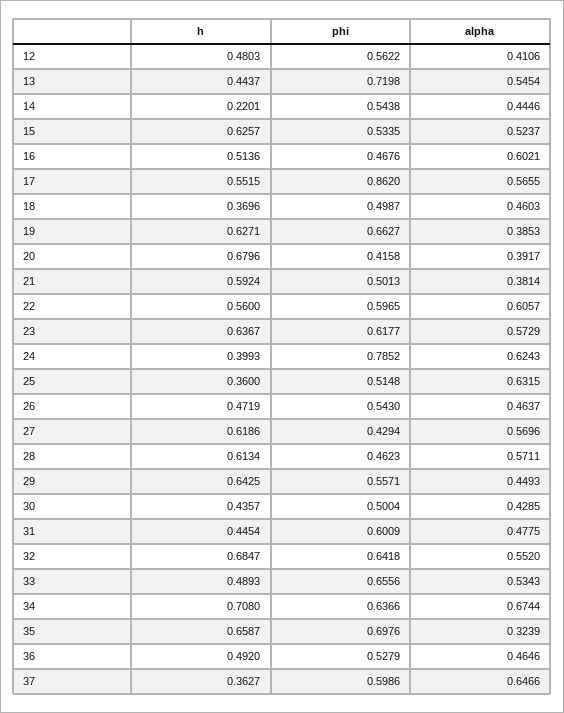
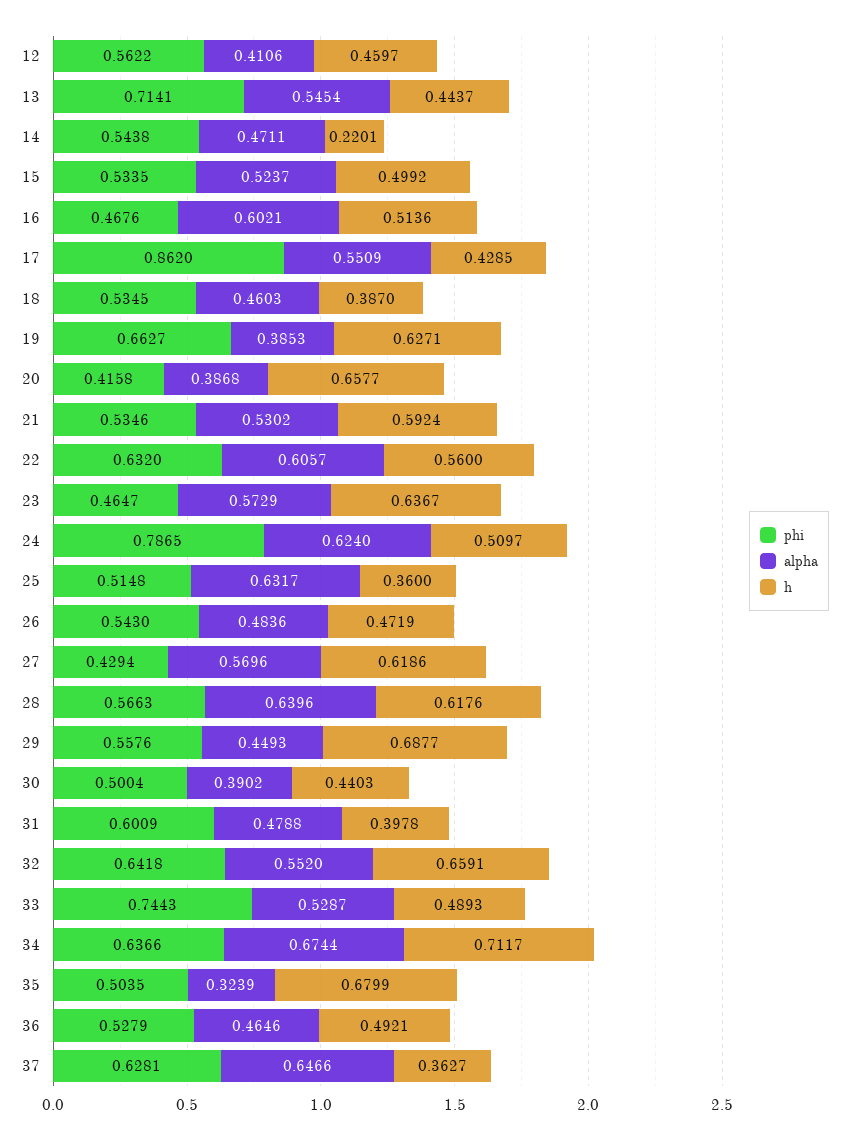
h, 12: 0.4803 -> 0.4597
phi, 13: 0.7198 -> 0.7141
alpha, 14: 0.4446 -> 0.4711
h, 15: 0.6257 -> 0.4992
h, 17: 0.5515 -> 0.4285
alpha, 17: 0.5655 -> 0.5509
h, 18: 0.3696 -> 0.387
phi, 18: 0.4987 -> 0.5345
h, 20: 0.6796 -> 0.6577
alpha, 20: 0.3917 -> 0.3868
phi, 21: 0.5013 -> 0.5346
alpha, 21: 0.3814 -> 0.5302
phi, 22: 0.5965 -> 0.632
phi, 23: 0.6177 -> 0.4647
h, 24: 0.3993 -> 0.5097
phi, 24: 0.7852 -> 0.7865
alpha, 24: 0.6243 -> 0.624
alpha, 25: 0.6315 -> 0.6317
alpha, 26: 0.4637 -> 0.4836
h, 28: 0.6134 -> 0.6176
phi, 28: 0.4623 -> 0.5663
alpha, 28: 0.5711 -> 0.6396
h, 29: 0.6425 -> 0.6877
phi, 29: 0.5571 -> 0.5576
h, 30: 0.4357 -> 0.4403
alpha, 30: 0.4285 -> 0.3902
h, 31: 0.4454 -> 0.3978
alpha, 31: 0.4775 -> 0.4788
h, 32: 0.6847 -> 0.6591
phi, 33: 0.6556 -> 0.7443
alpha, 33: 0.5343 -> 0.5287
h, 34: 0.708 -> 0.7117
h, 35: 0.6587 -> 0.6799
phi, 35: 0.6976 -> 0.5035
h, 36: 0.492 -> 0.4921
phi, 37: 0.5986 -> 0.6281

